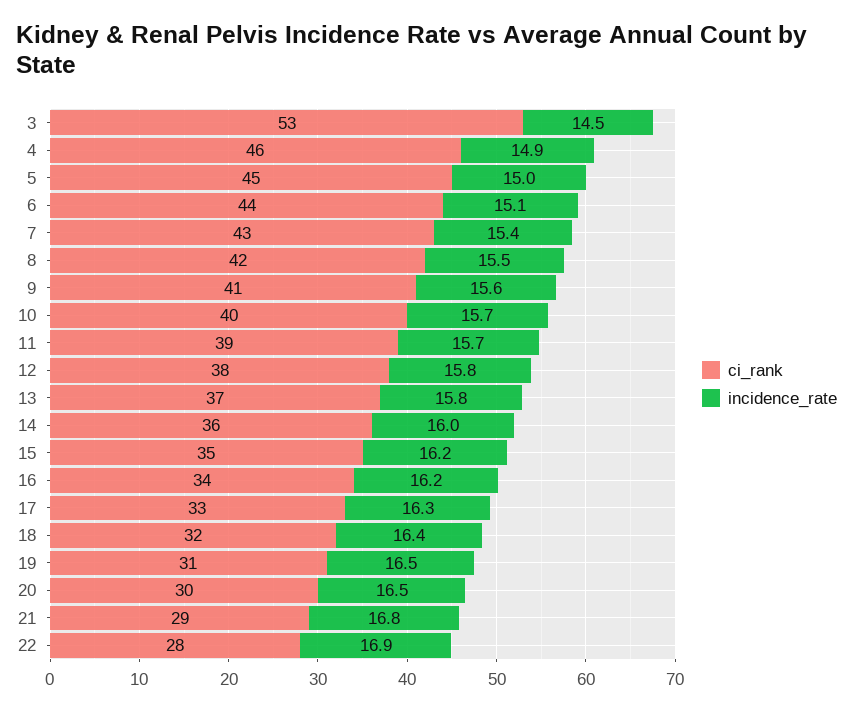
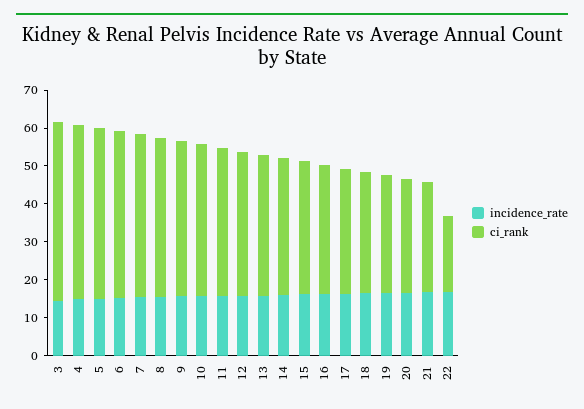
ci_rank, 3: 53 -> 47.5
ci_rank, 22: 28 -> 20

